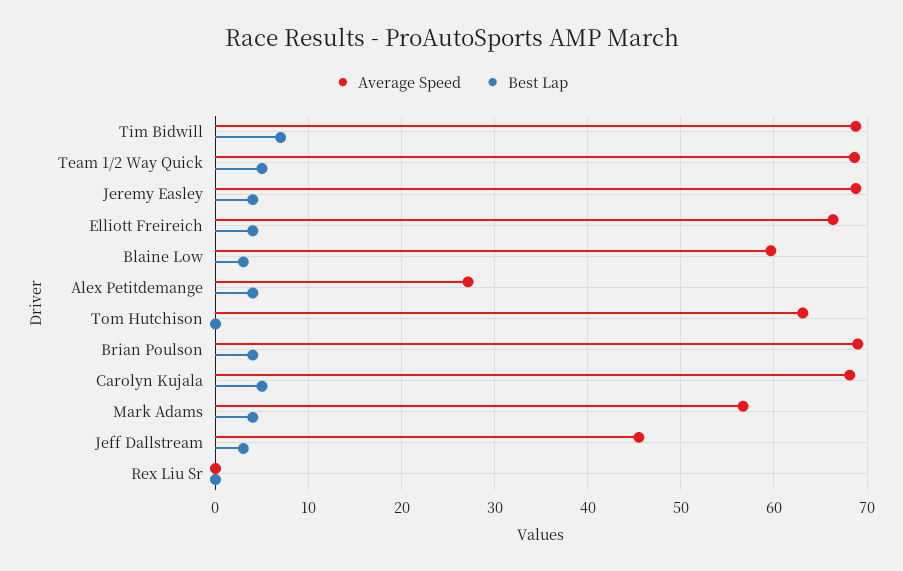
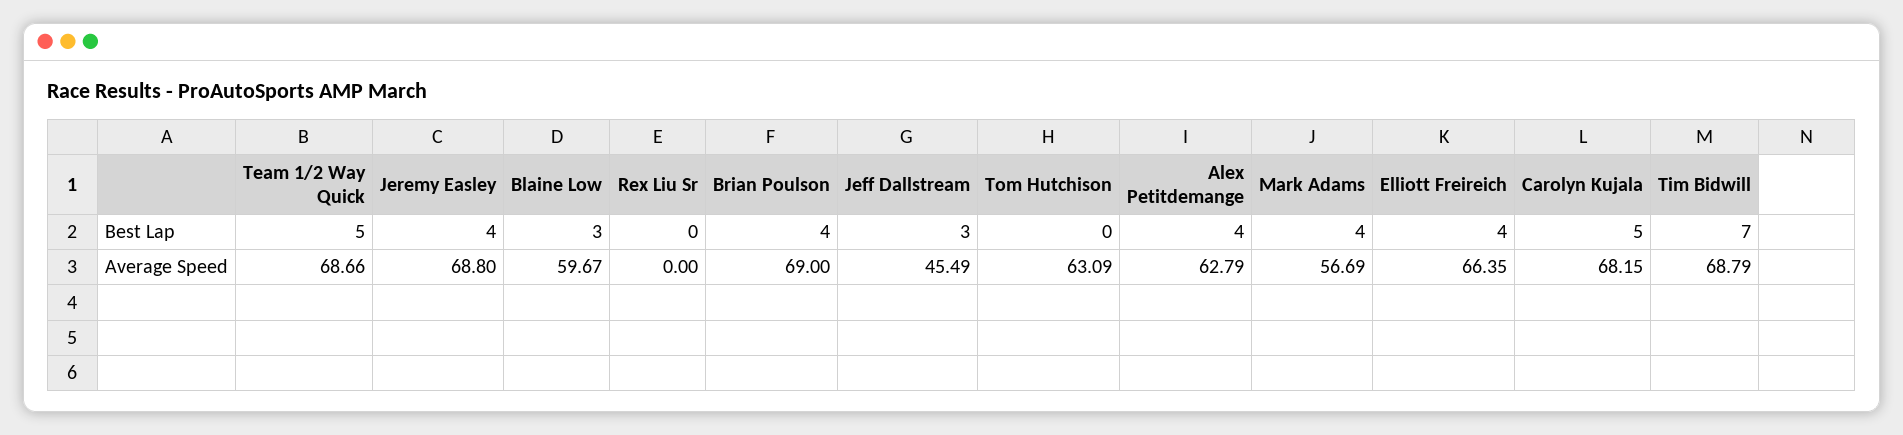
Average Speed, Alex Petitdemange: 27 -> 62.79

